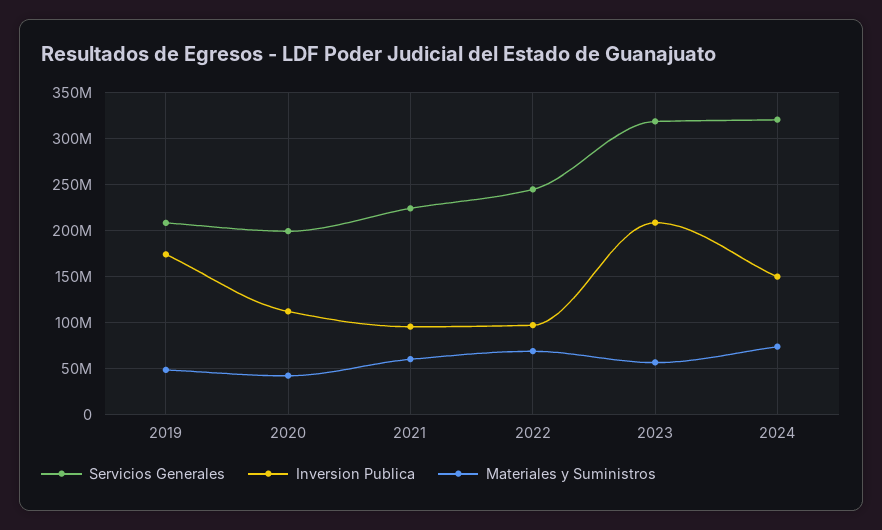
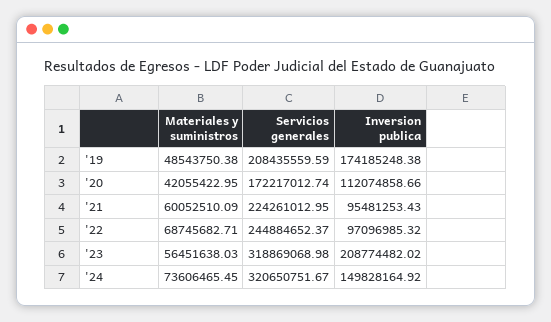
Servicios Generales, 2020: 200000000 -> 172217012.74

